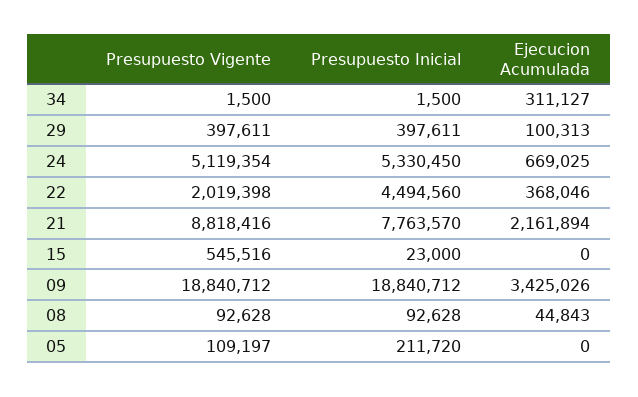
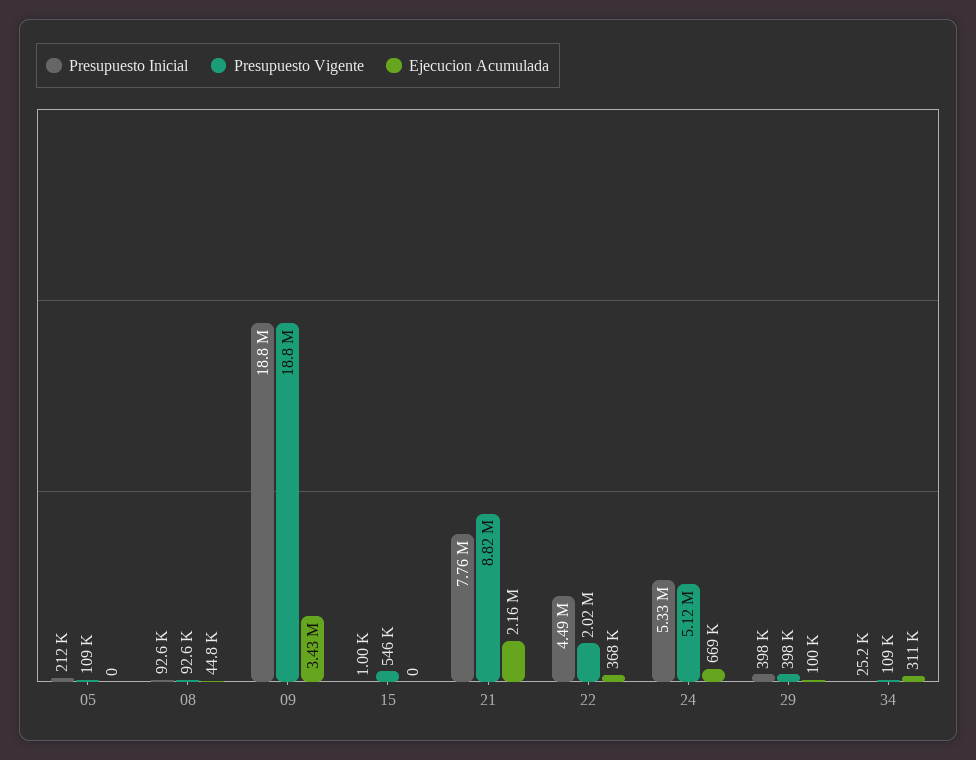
Presupuesto Vigente, 34: 1500 -> 109000
Presupuesto Inicial, 34: 1500 -> 25200
Presupuesto Inicial, 15: 23000 -> 1000

